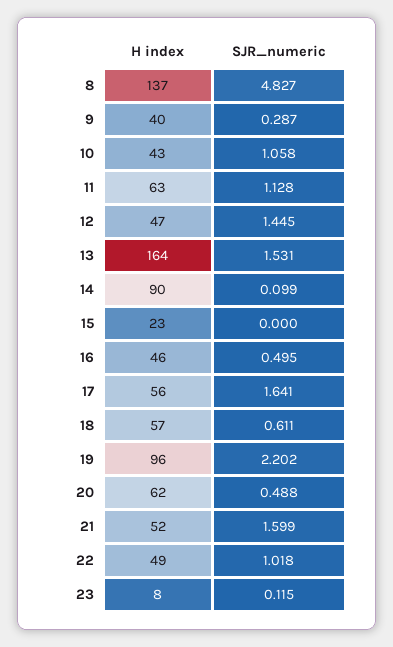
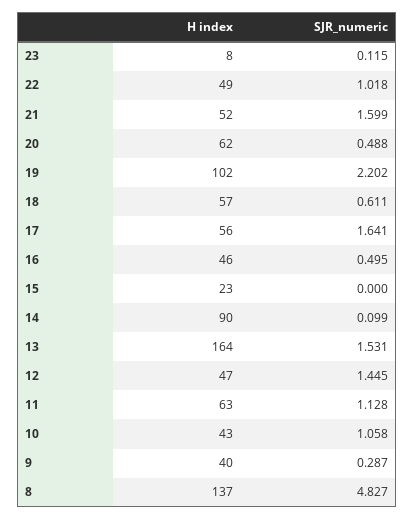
H index, 19: 96 -> 102

